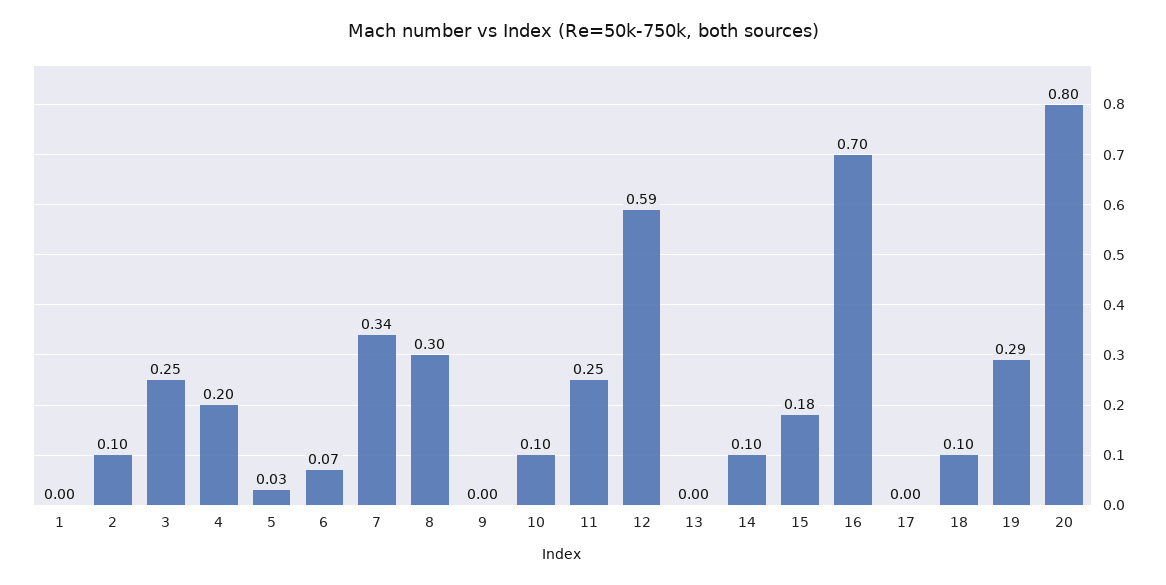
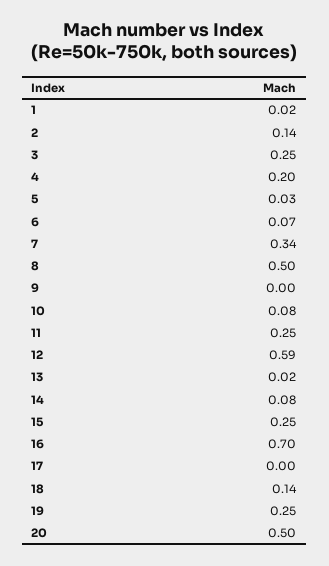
1: 0 -> 0.02
2: 0.1 -> 0.14
8: 0.3 -> 0.5
10: 0.1 -> 0.08
13: 0 -> 0.02
14: 0.1 -> 0.08
15: 0.18 -> 0.25
18: 0.1 -> 0.14
19: 0.29 -> 0.25
20: 0.8 -> 0.5

